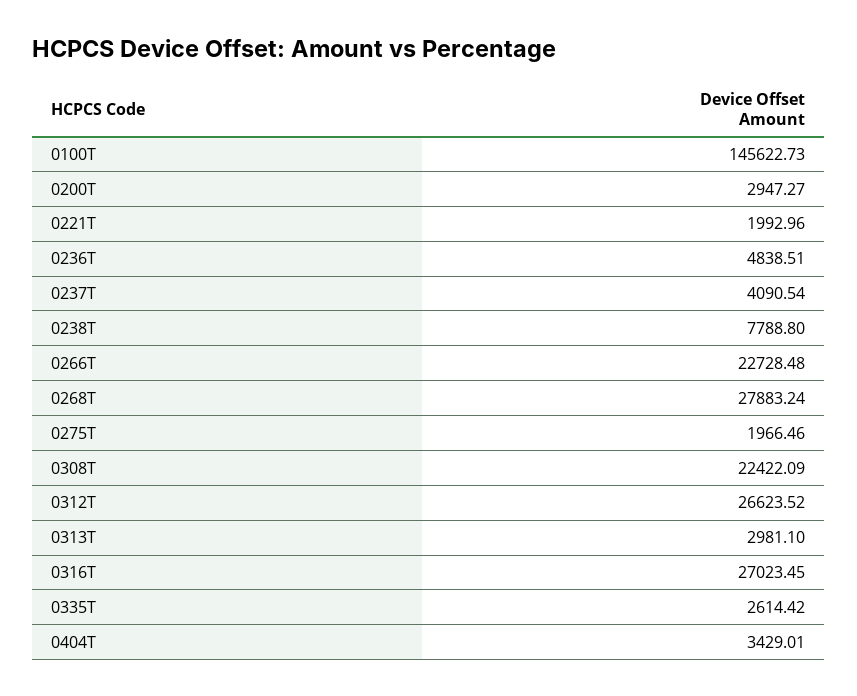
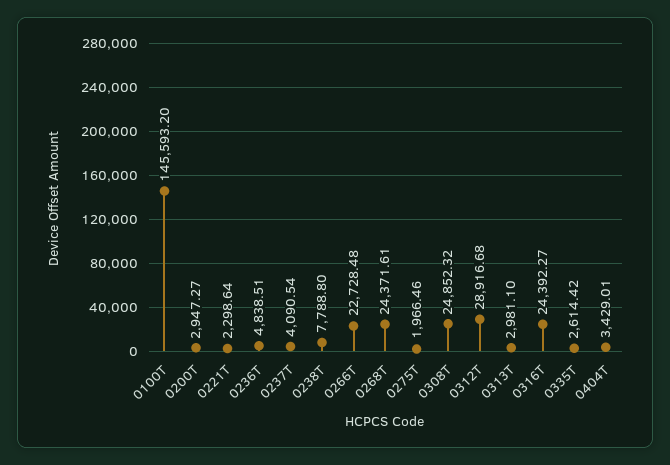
0100T: 145622.73 -> 145593.2
0221T: 1992.96 -> 2298.64
0268T: 27883.24 -> 24371.61
0308T: 22422.09 -> 24852.32
0312T: 26623.52 -> 28916.68
0316T: 27023.45 -> 24392.27

